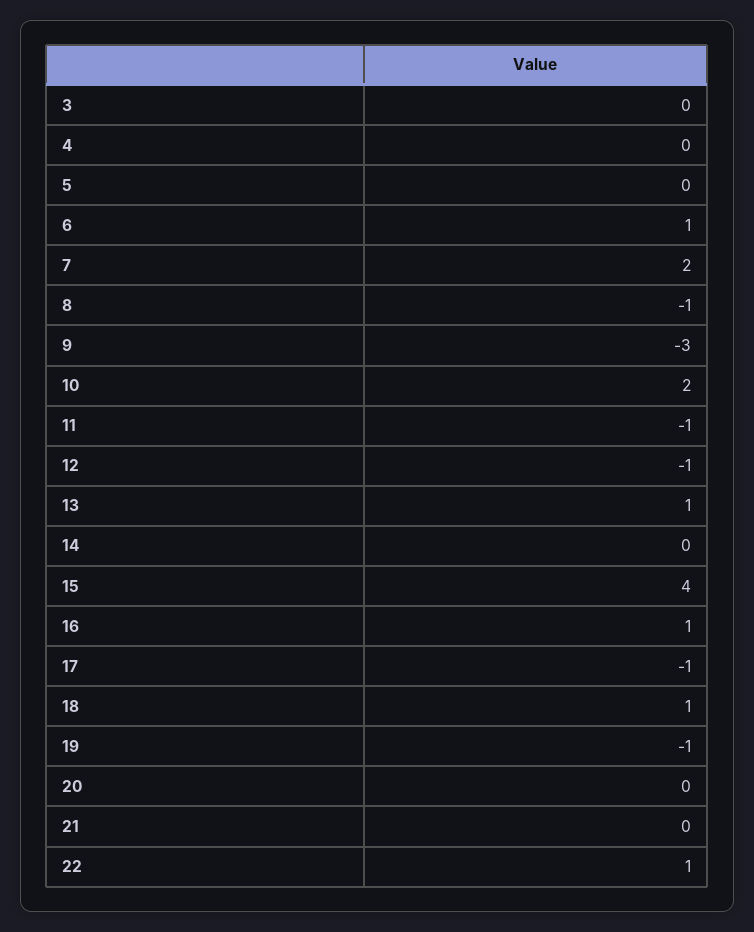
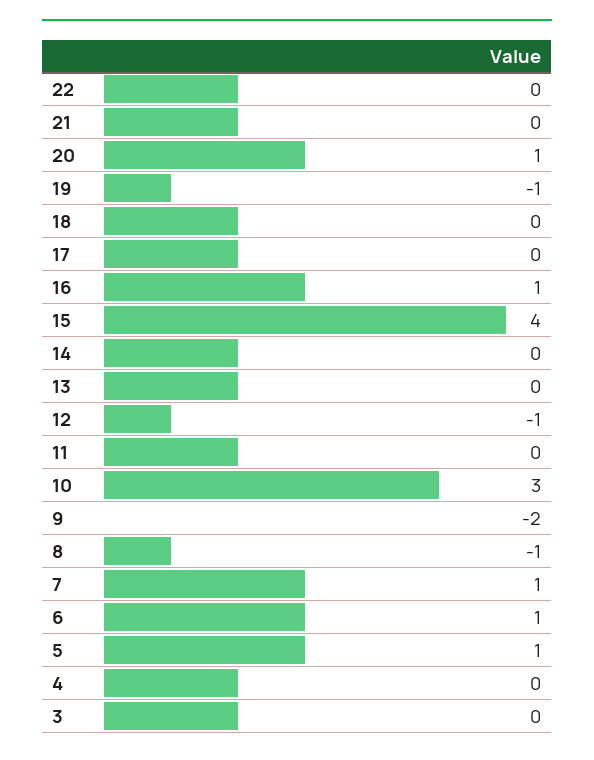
5: 0 -> 1
7: 2 -> 1
9: -3 -> -2
10: 2 -> 3
11: -1 -> 0
13: 1 -> 0
17: -1 -> 0
18: 1 -> 0
20: 0 -> 1
22: 1 -> 0

